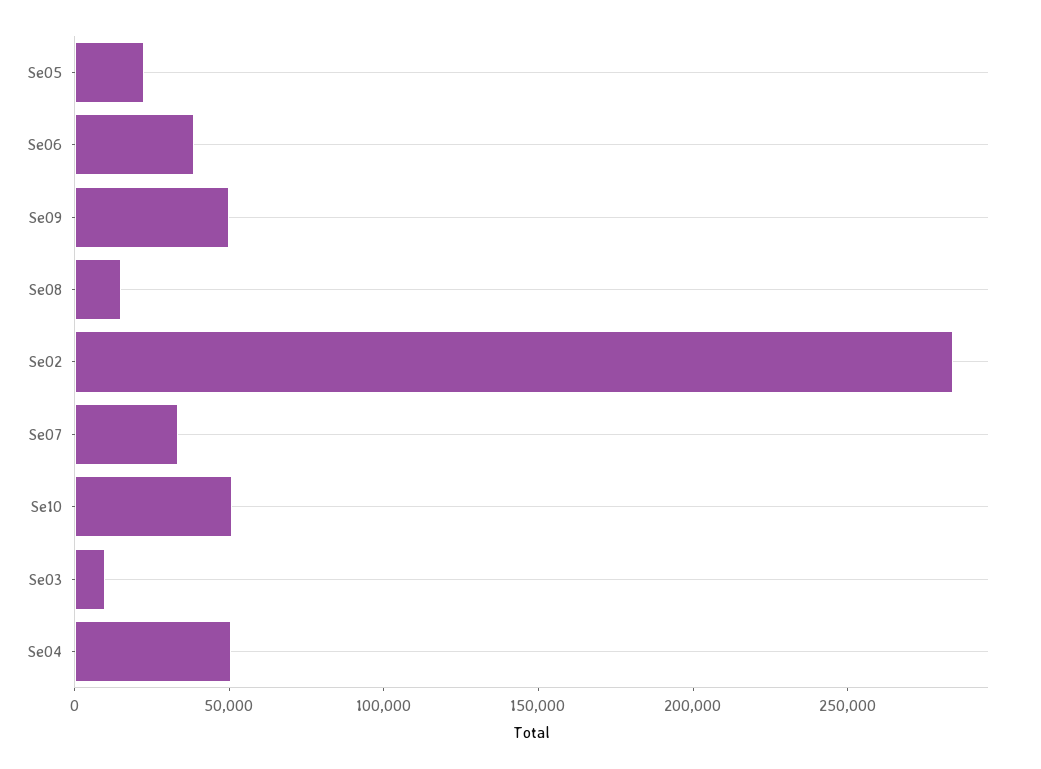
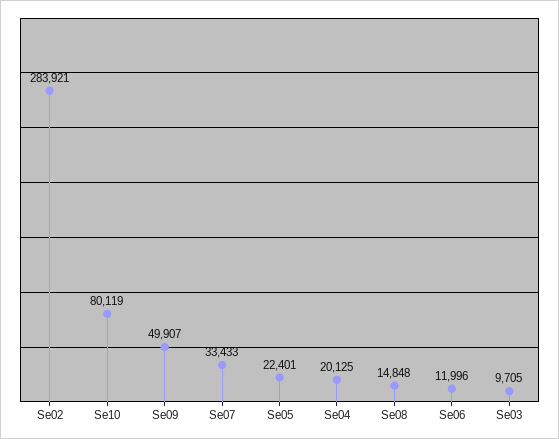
Se06: 40000 -> 11996
Se10: 50000 -> 80119
Se04: 50000 -> 20125

